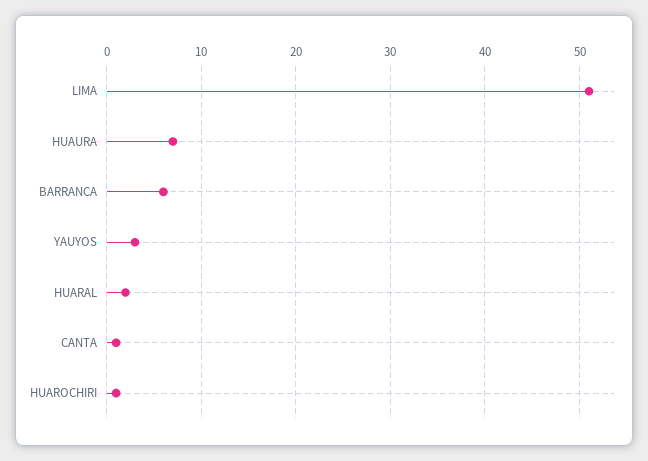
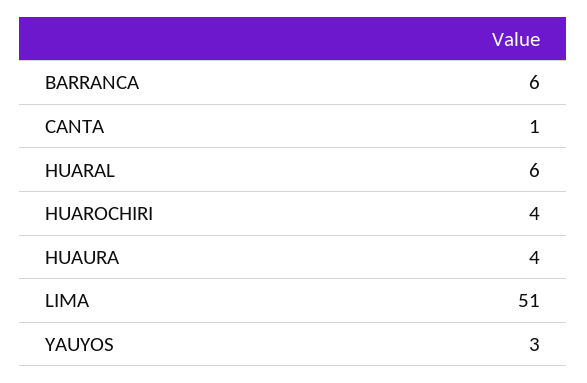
HUAURA: 7 -> 4
HUARAL: 2 -> 6
HUAROCHIRI: 1 -> 4

